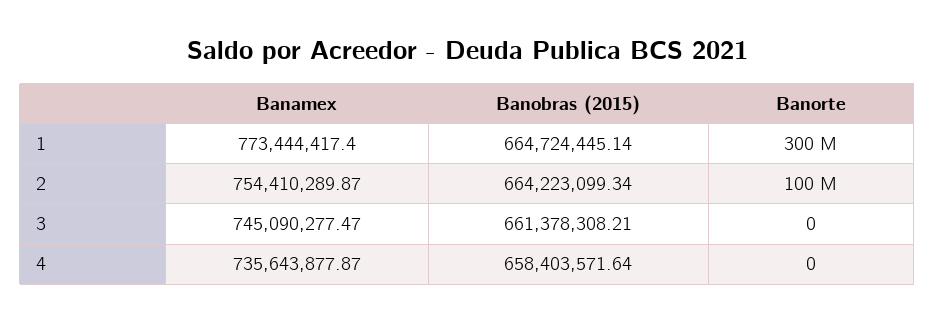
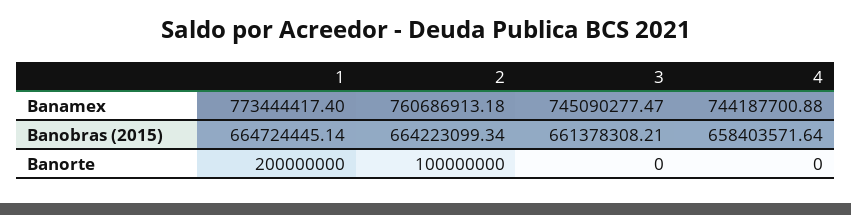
Banorte, 1: 300000000 -> 200000000
Banamex, 2: 754410289.87 -> 760686913.18
Banamex, 4: 735643877.87 -> 744187700.88

